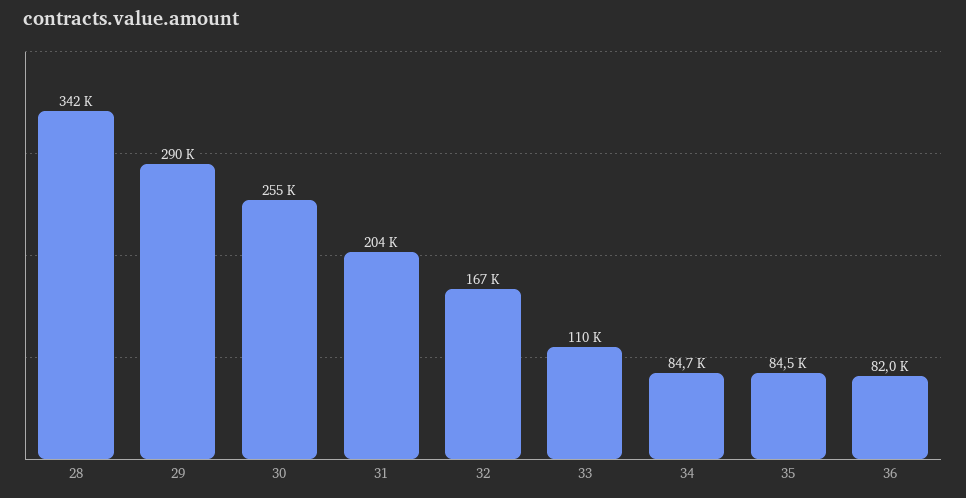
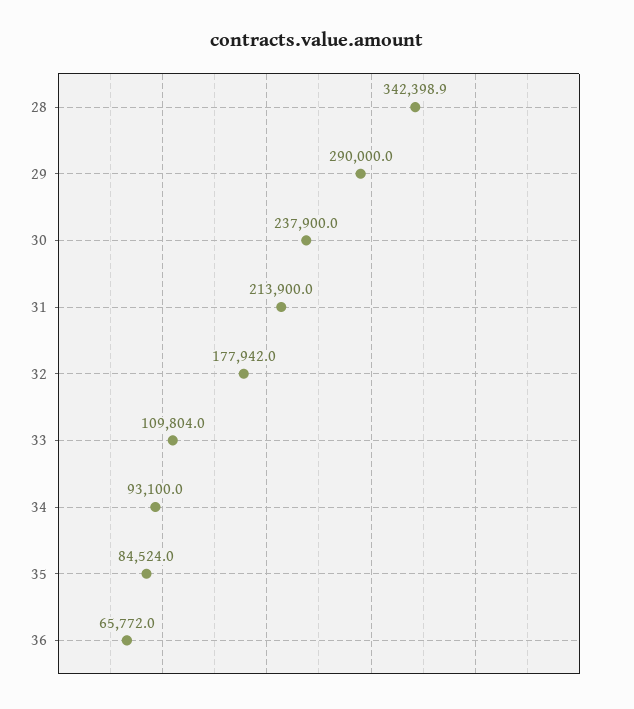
30: 255000 -> 237900
31: 204000 -> 213900
32: 167000 -> 177942
34: 84700 -> 93100
36: 82000 -> 65772

